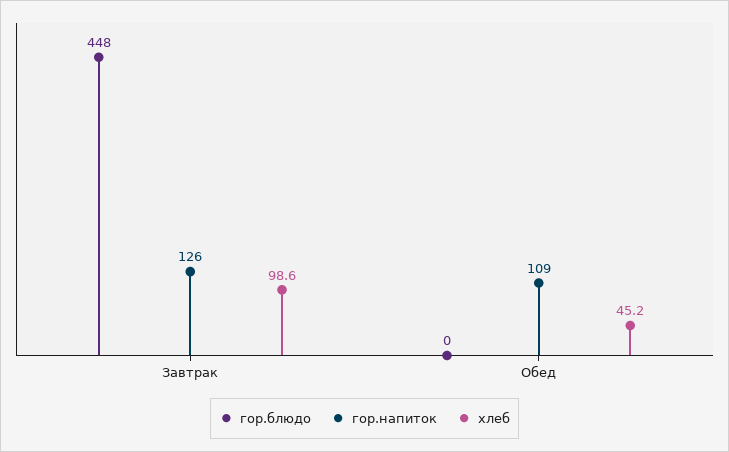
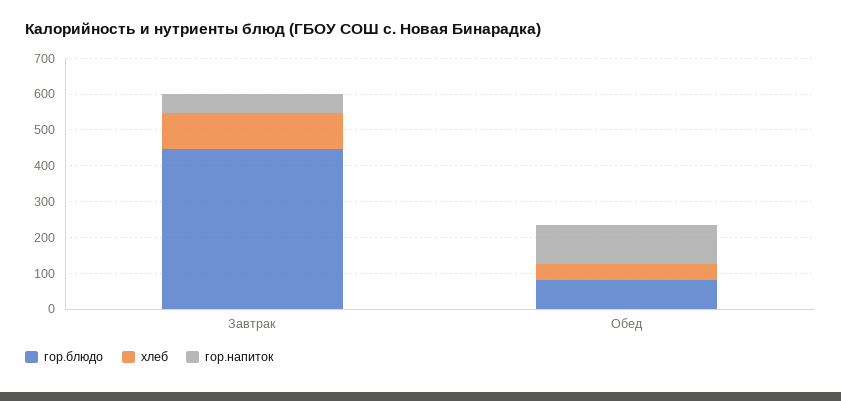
гор.напиток, Завтрак: 126 -> 50
гор.блюдо, Обед: 0 -> 75

